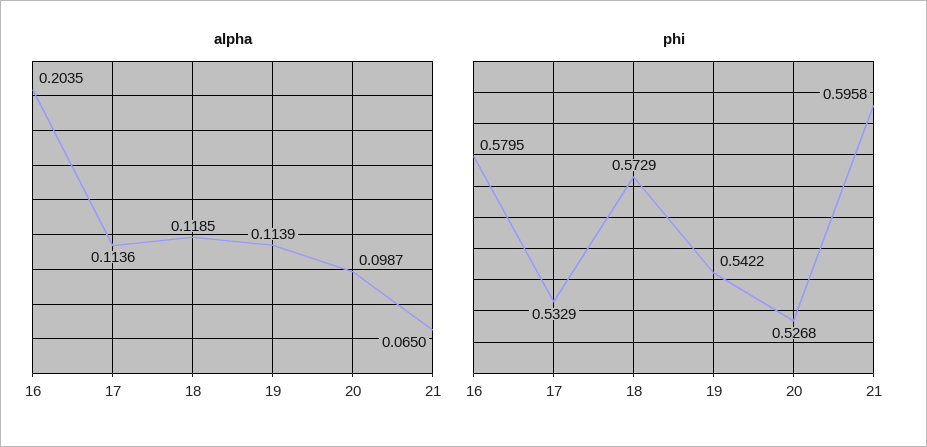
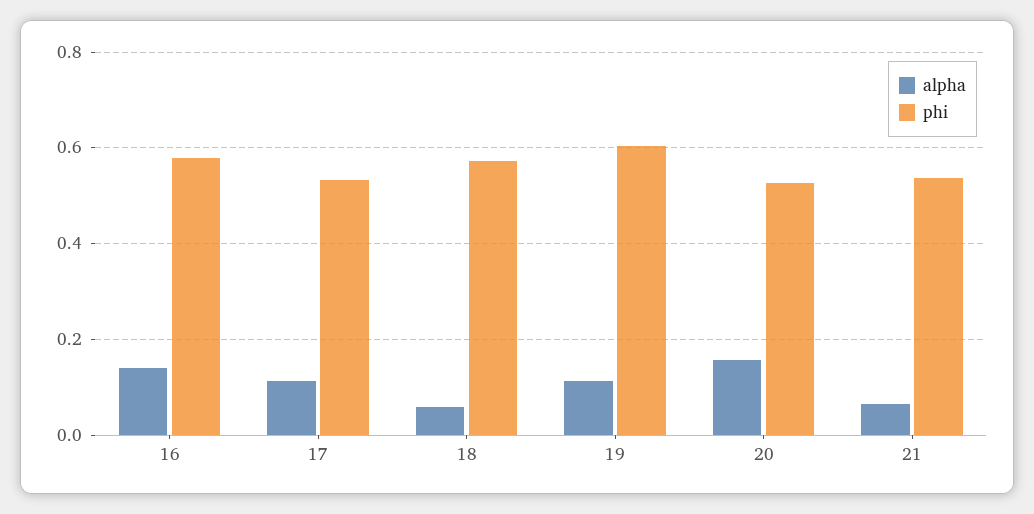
alpha, 16: 0.2035 -> 0.14
alpha, 18: 0.1185 -> 0.06
alpha, 20: 0.0987 -> 0.16
phi, 19: 0.5422 -> 0.6
phi, 21: 0.5958 -> 0.54

